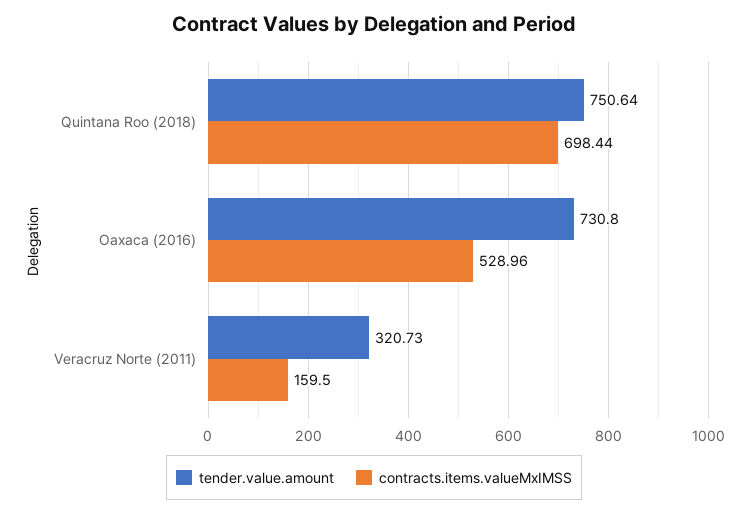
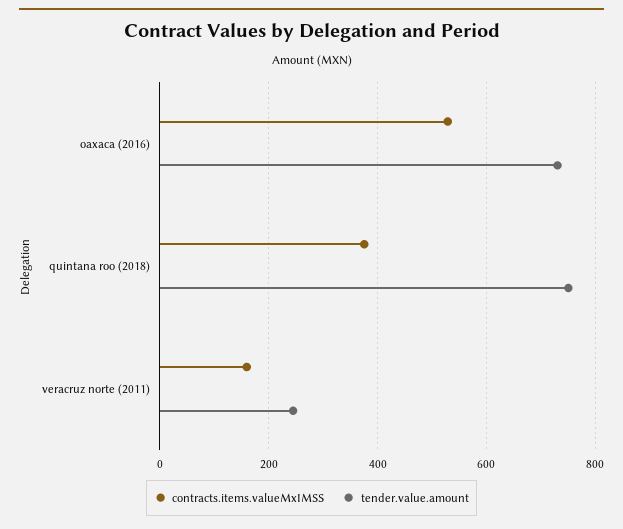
contracts.items.valueMxIMSS, Quintana Roo (2018): 698.44 -> 380
tender.value.amount, Veracruz Norte (2011): 320.73 -> 240

